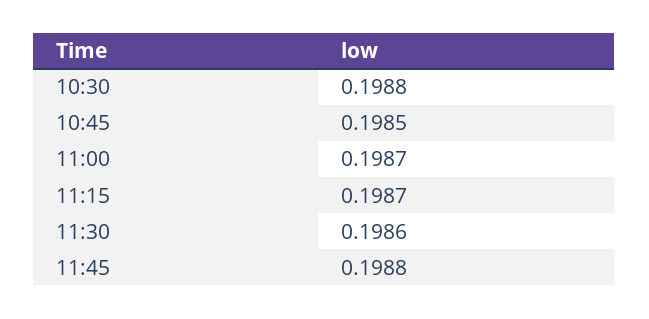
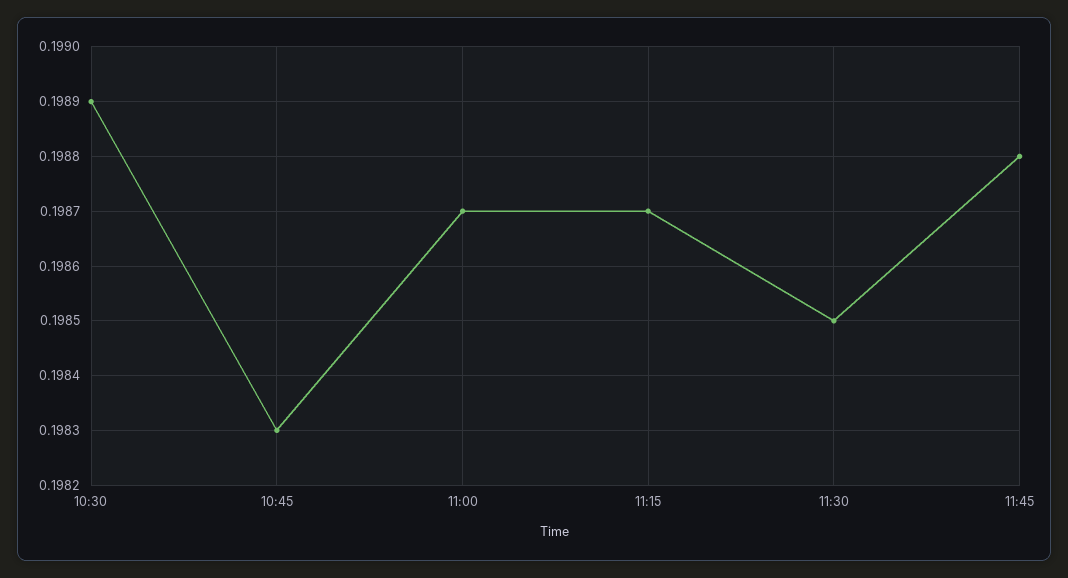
10:30: 0.1988 -> 0.1989
10:45: 0.1985 -> 0.1983
11:30: 0.1986 -> 0.1985

